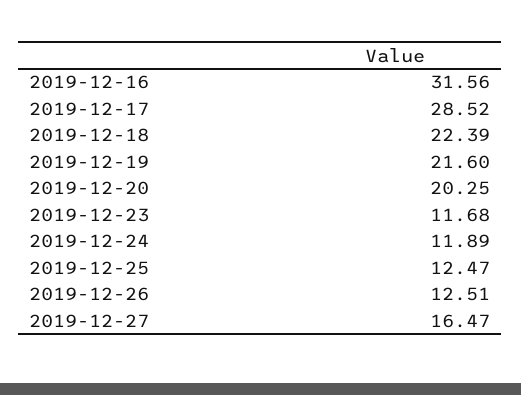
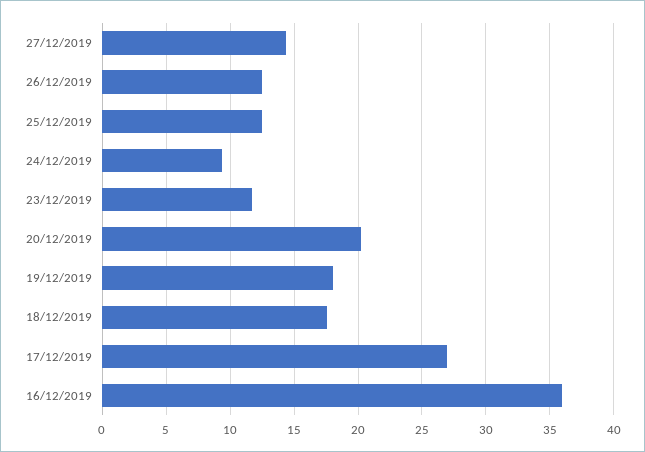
2019-12-16: 31.56 -> 36
2019-12-17: 28.52 -> 27
2019-12-18: 22.39 -> 17.5
2019-12-19: 21.6 -> 18
2019-12-24: 11.89 -> 9.5
2019-12-27: 16.47 -> 14.5

